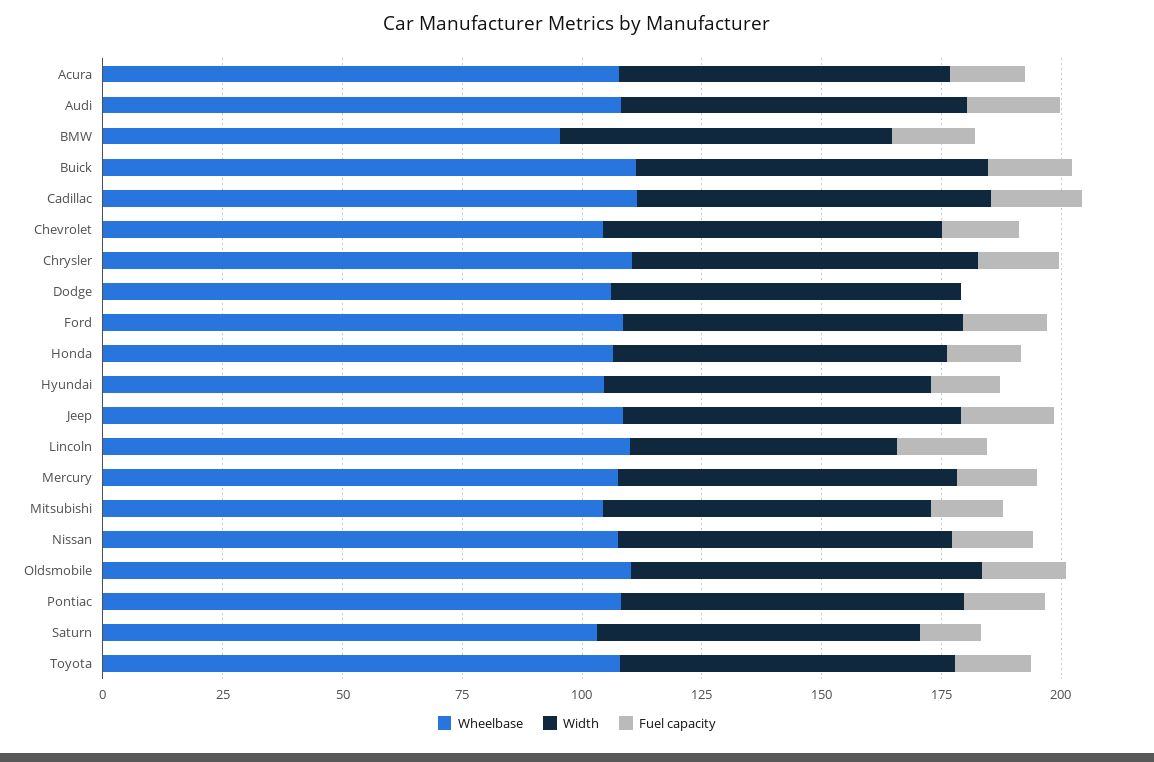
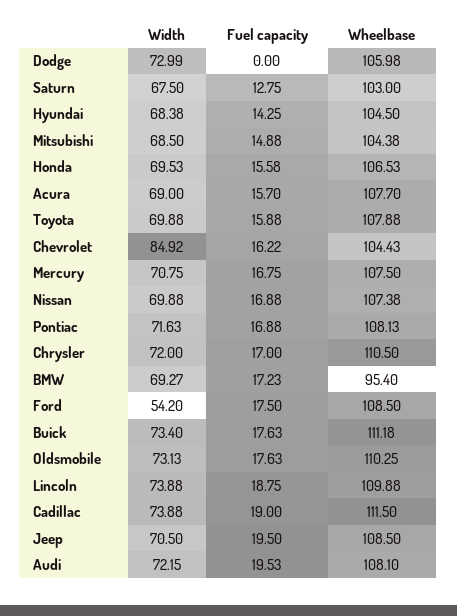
Width, Chevrolet: 70 -> 84.92
Width, Ford: 70 -> 54.2
Width, Lincoln: 55 -> 73.88

